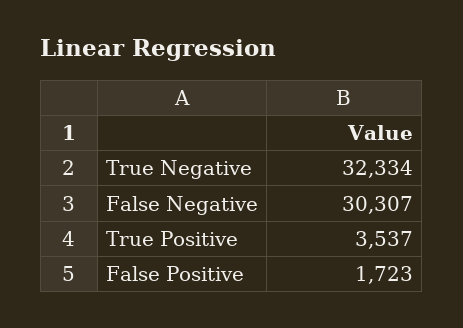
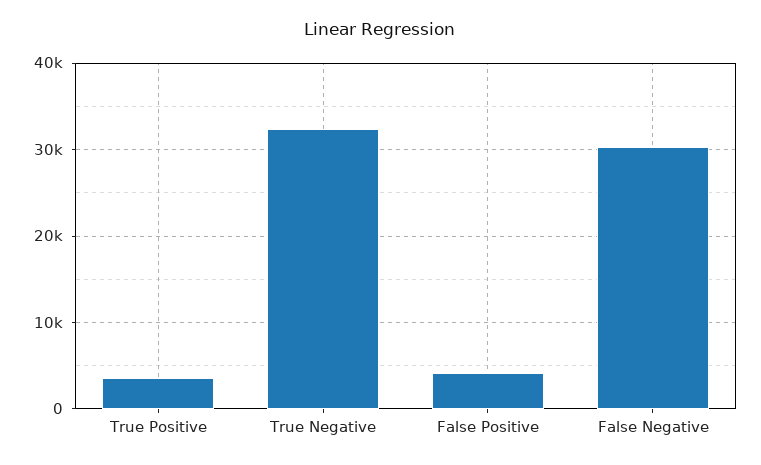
False Positive: 1723 -> 4000

